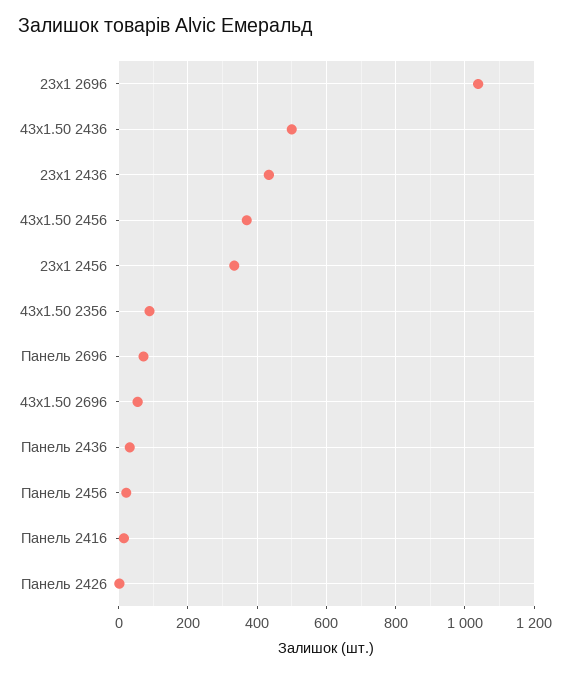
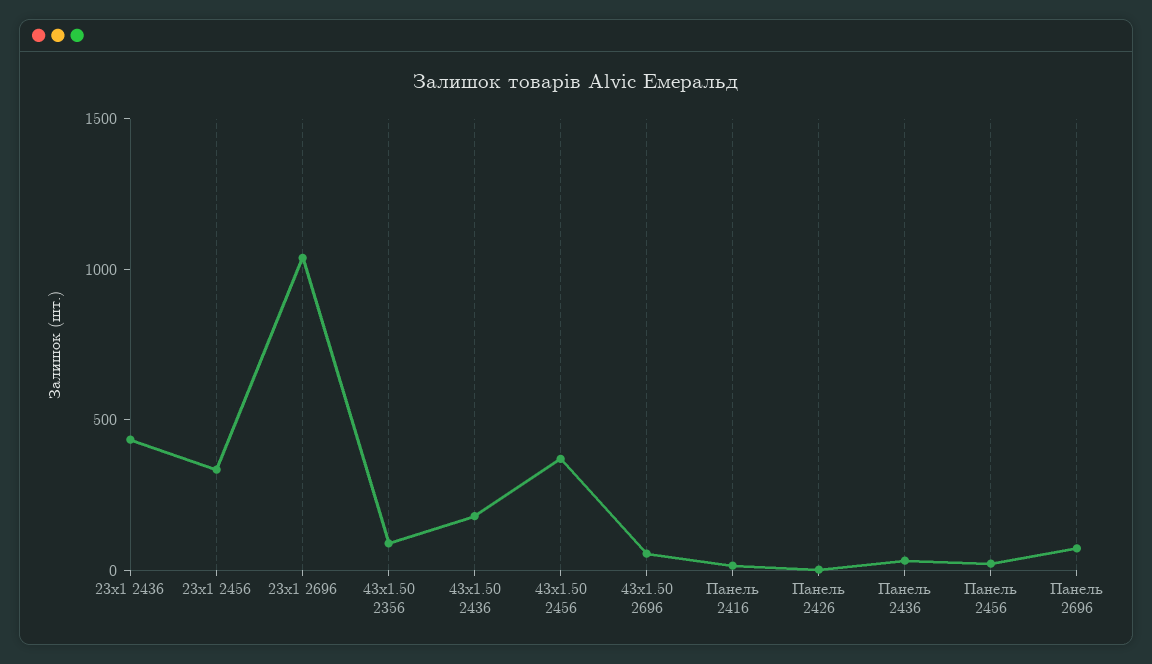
43x1.50 2436: 500 -> 200

